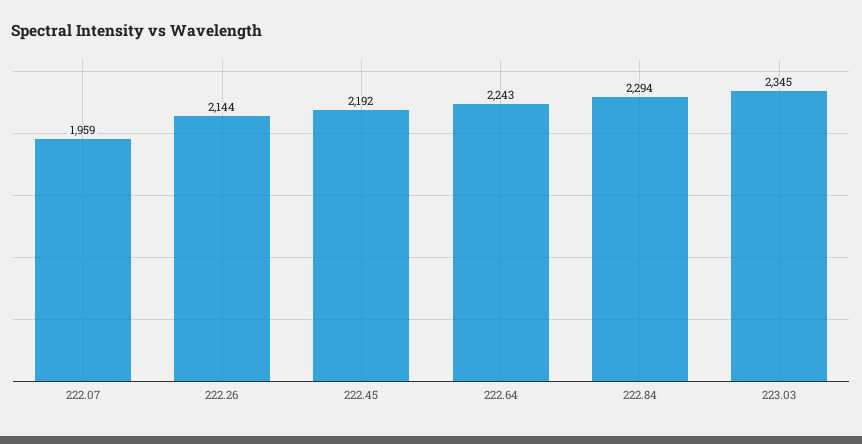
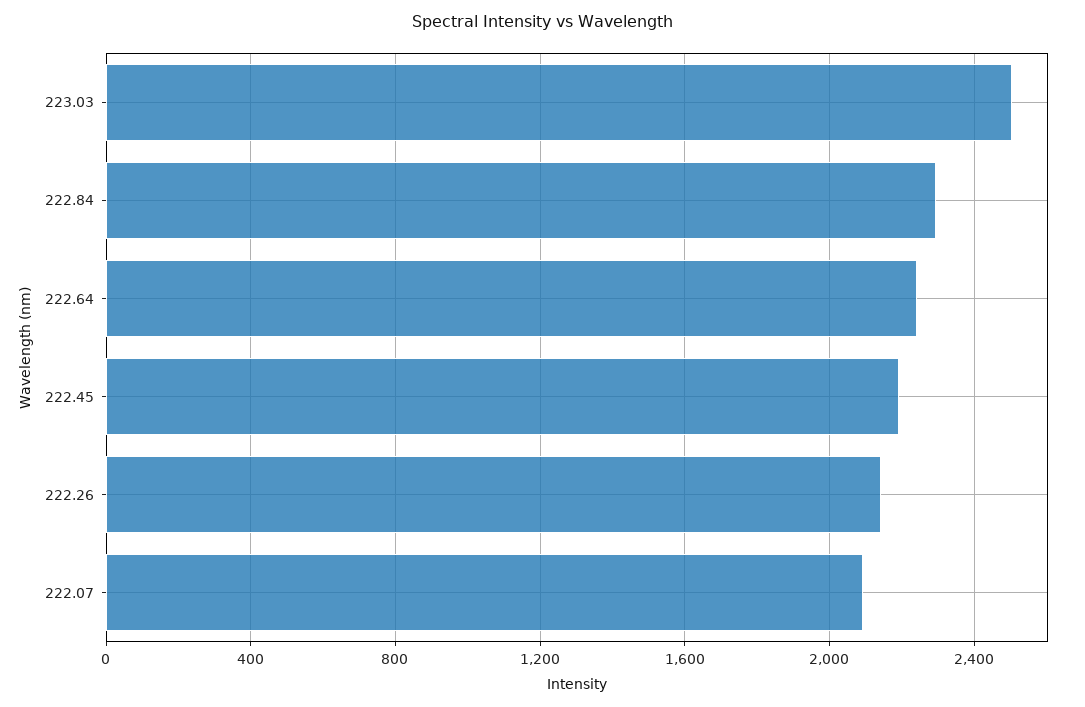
222.07: 1959 -> 2100
223.03: 2345 -> 2500

